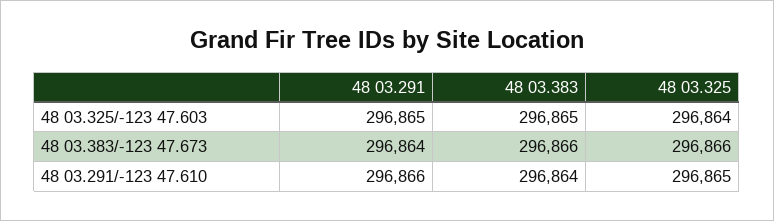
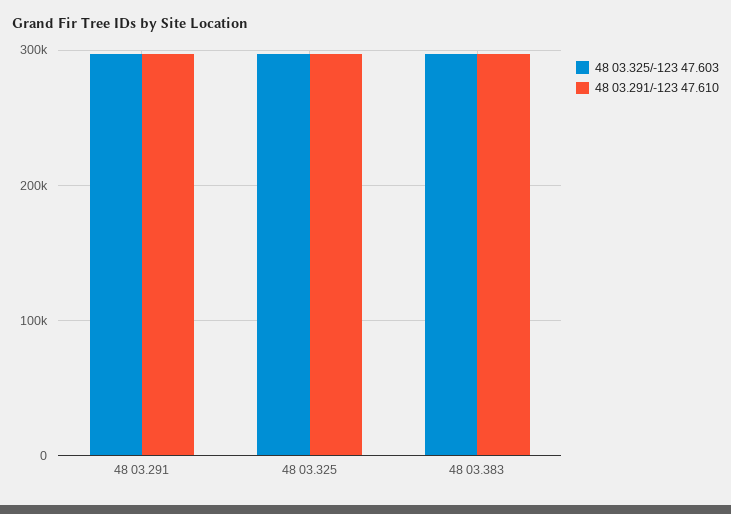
48 03.383/-123 47.673, 48 03.291: 296864 -> none
48 03.383/-123 47.673, 48 03.383: 296866 -> none
48 03.383/-123 47.673, 48 03.325: 296866 -> none

